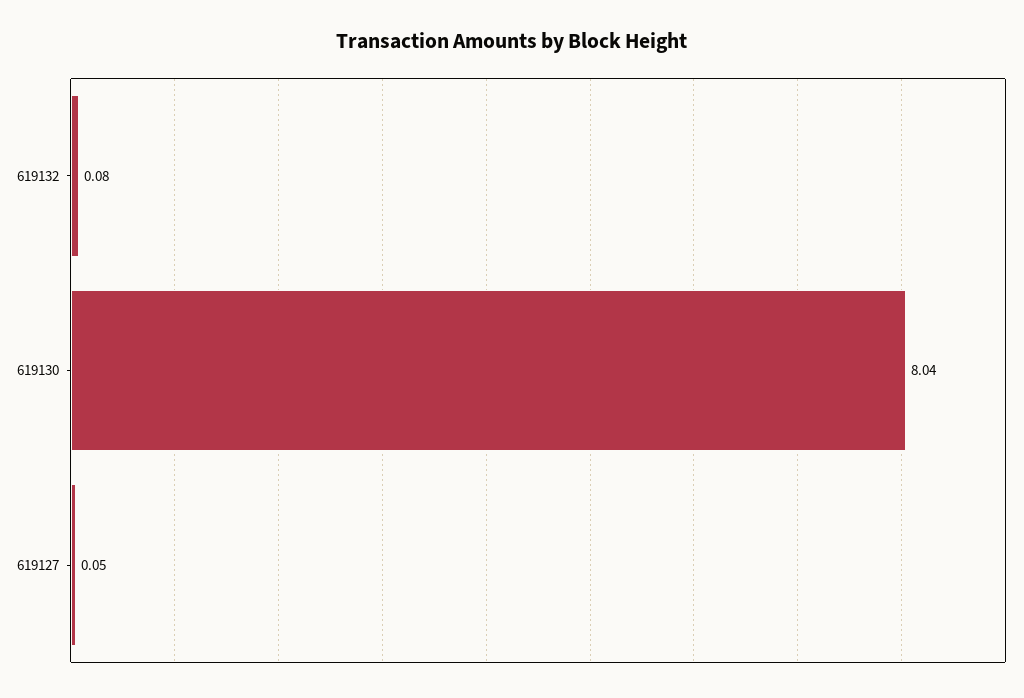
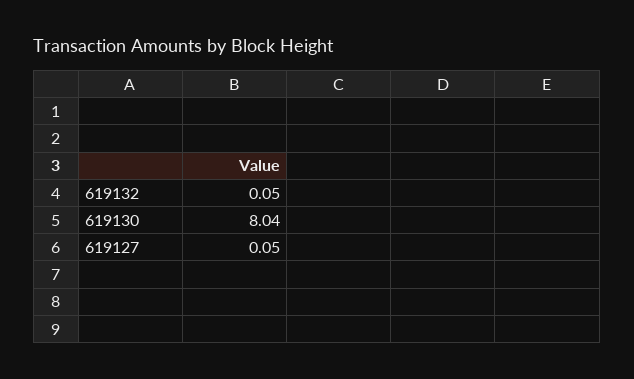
619132: 0.08 -> 0.05

